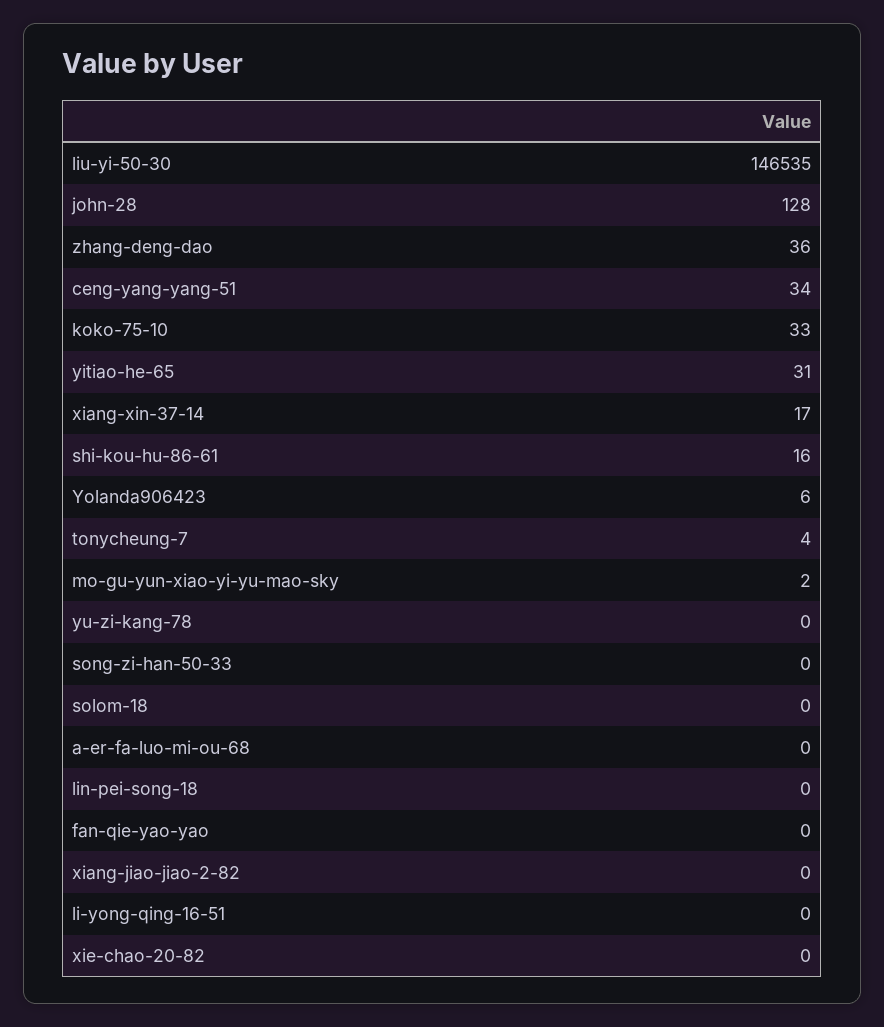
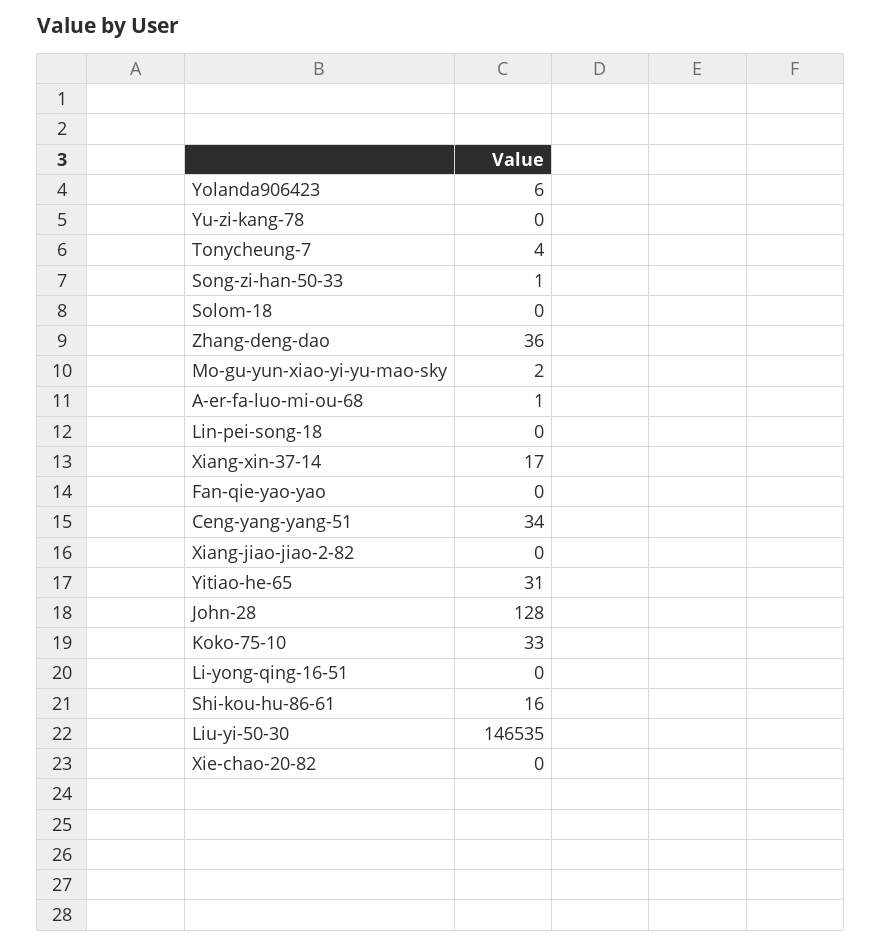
song-zi-han-50-33: 0 -> 1
a-er-fa-luo-mi-ou-68: 0 -> 1

